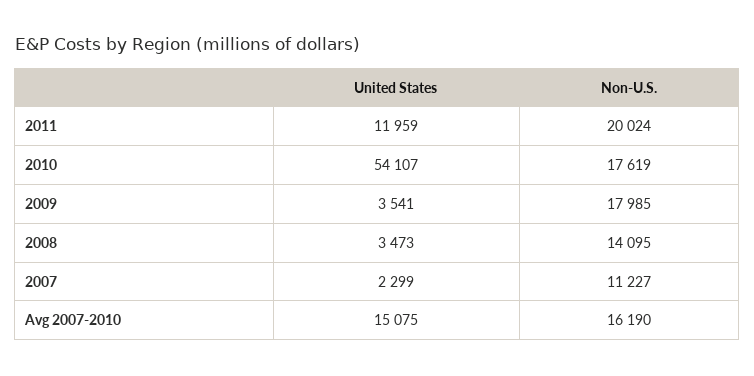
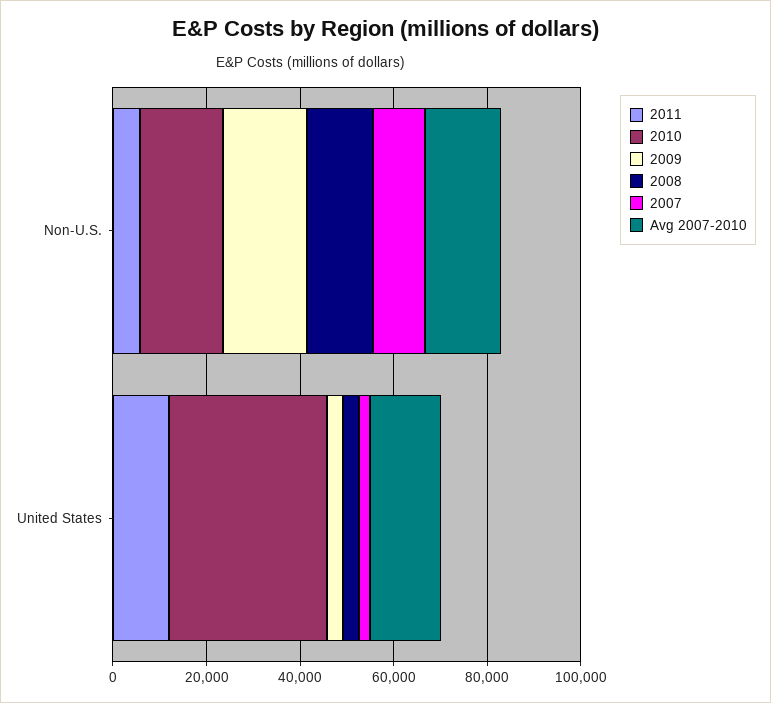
2011, Non-U.S.: 20024 -> 5000
2010, United States: 54107 -> 35000

